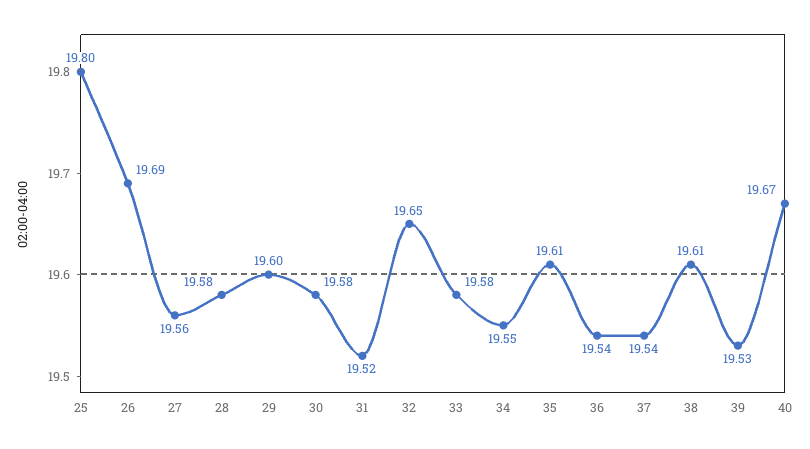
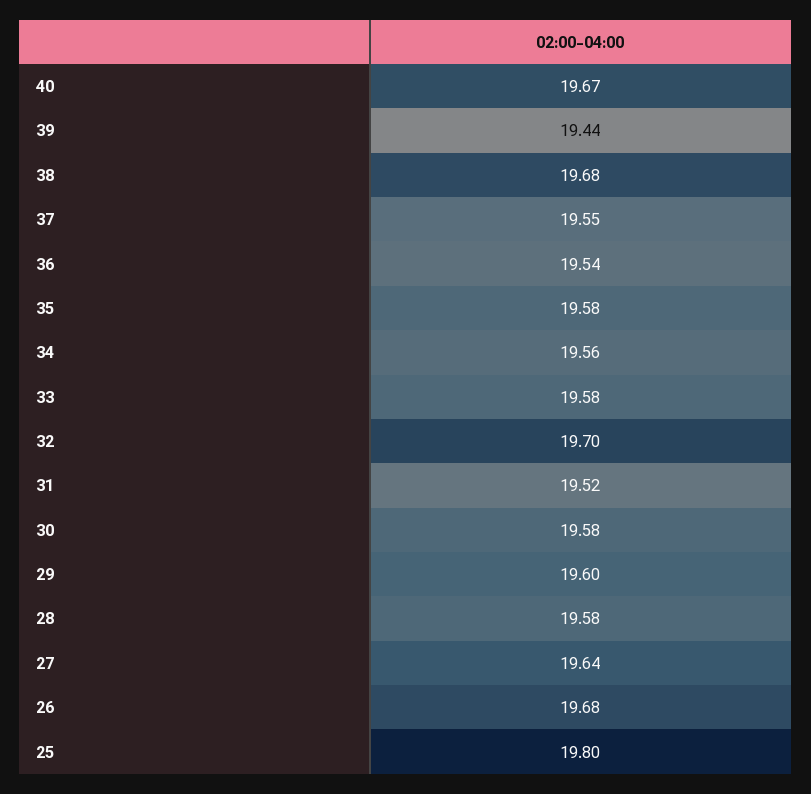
26: 19.69 -> 19.68
27: 19.56 -> 19.64
32: 19.65 -> 19.7
34: 19.55 -> 19.56
35: 19.61 -> 19.58
37: 19.54 -> 19.55
38: 19.61 -> 19.68
39: 19.53 -> 19.44

